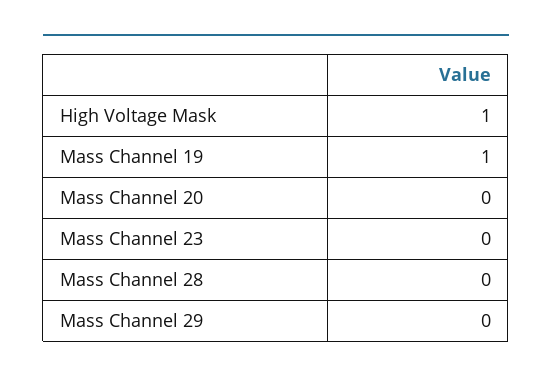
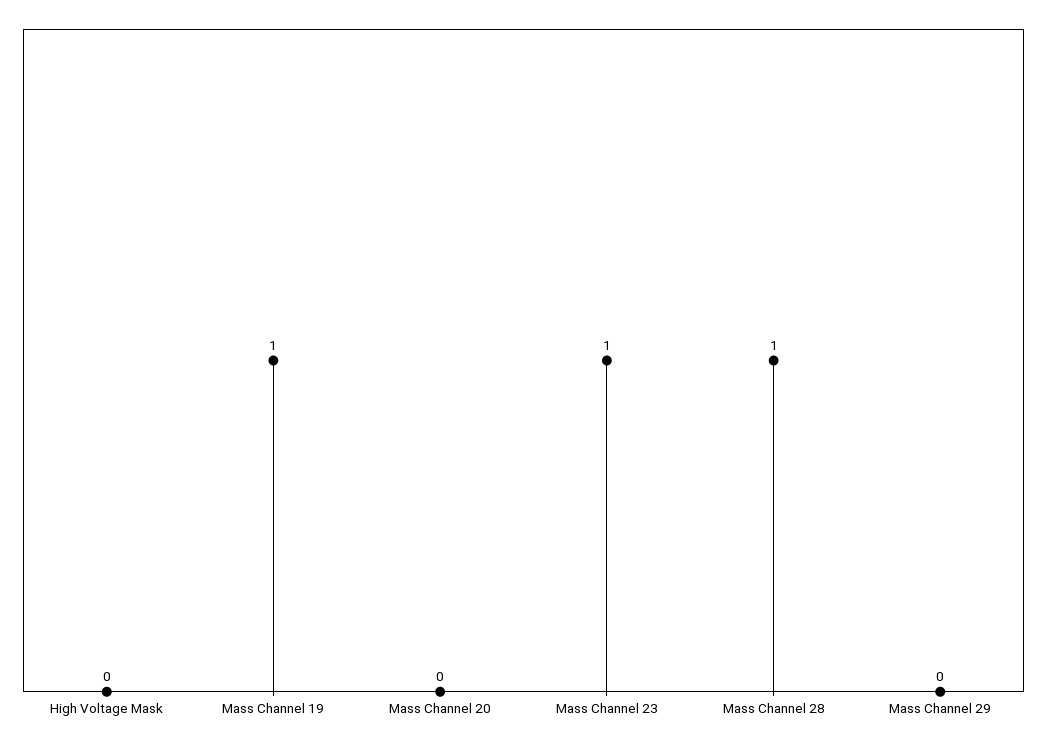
High Voltage Mask: 1 -> 0
Mass Channel 23: 0 -> 1
Mass Channel 28: 0 -> 1

